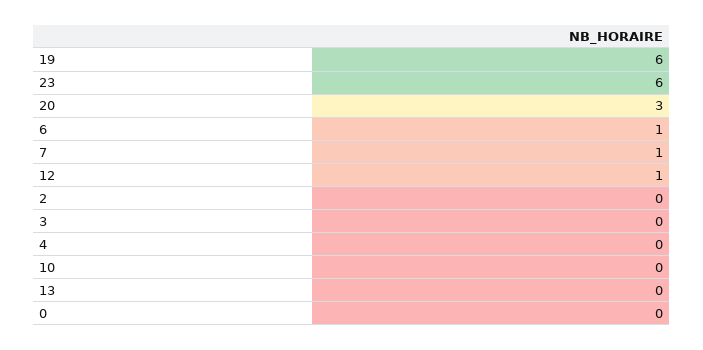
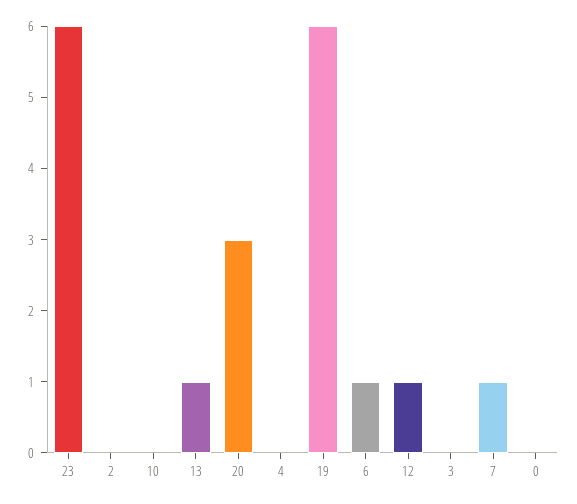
13: 0 -> 1

